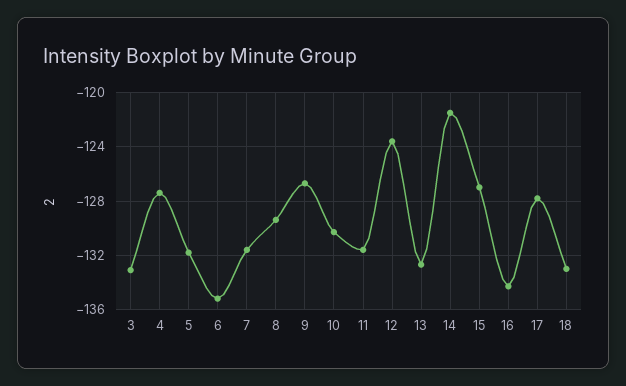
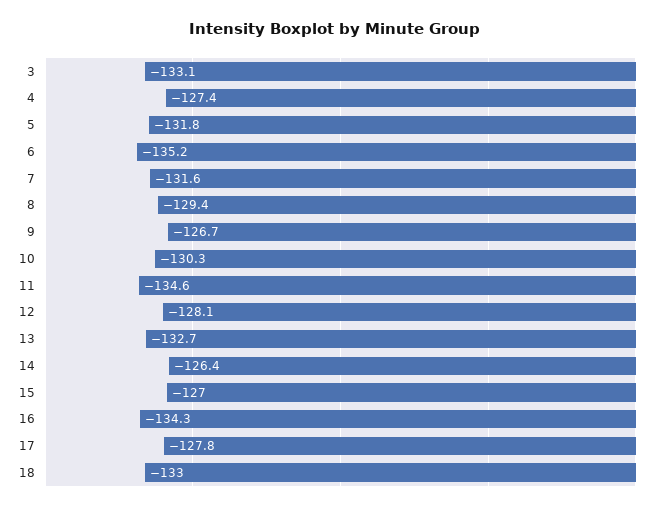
11: -131.5 -> -134.6
12: -123.5 -> -128.1
14: -121.5 -> -126.4

